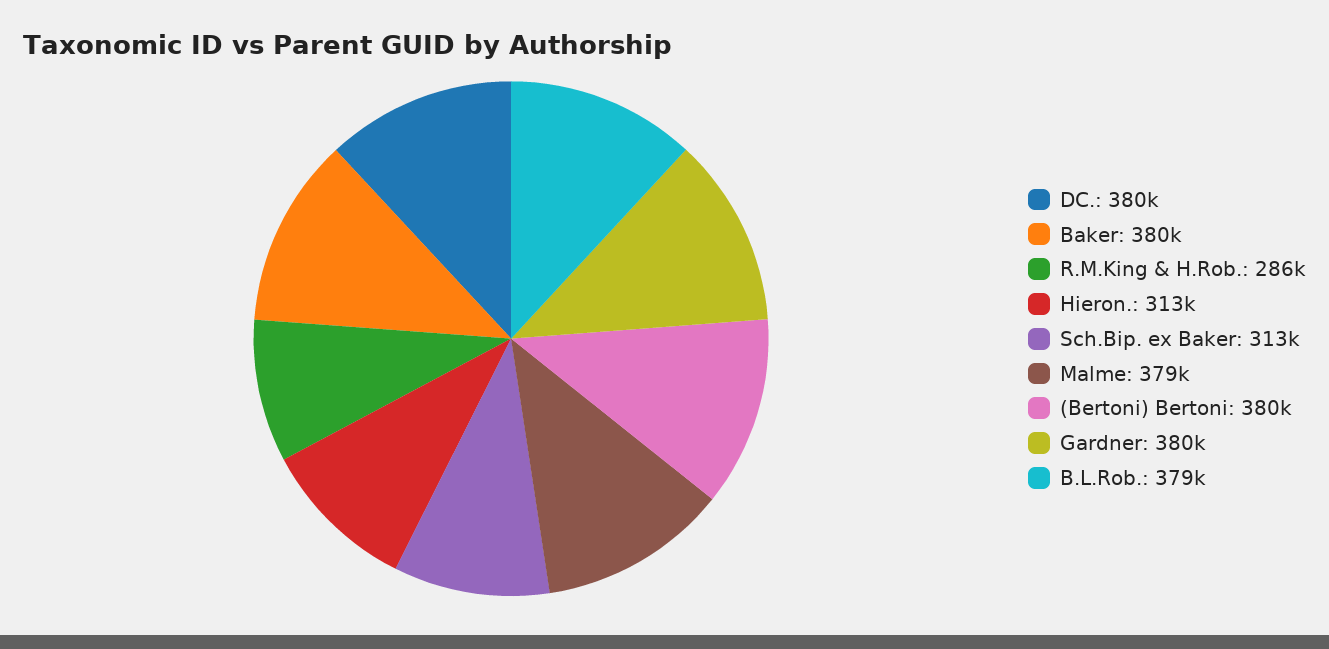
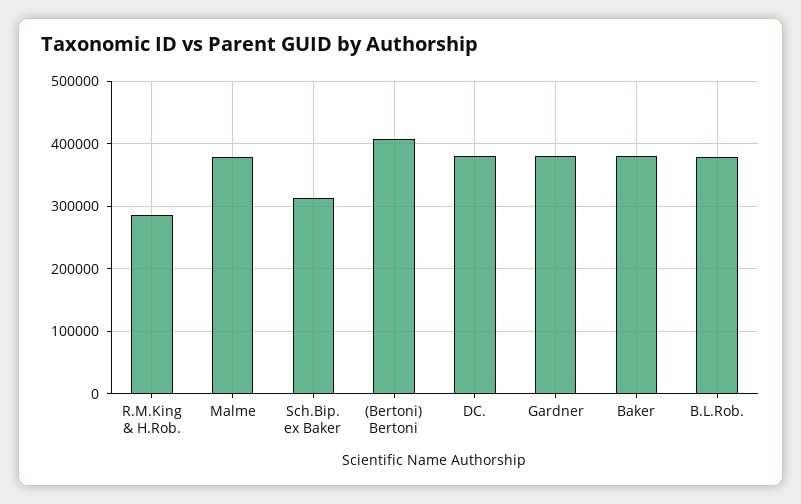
Hieron.: 313000 -> none
(Bertoni) Bertoni: 380000 -> 410000

